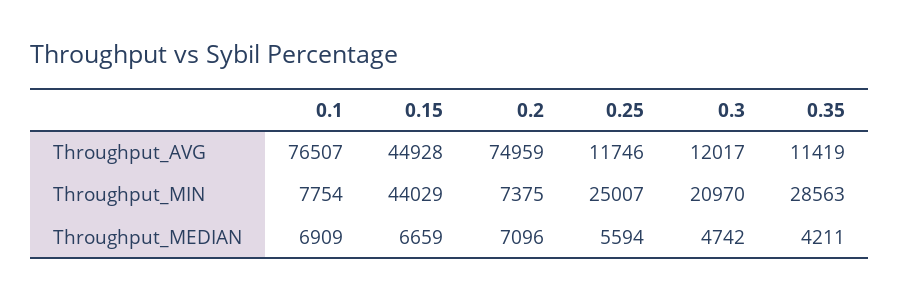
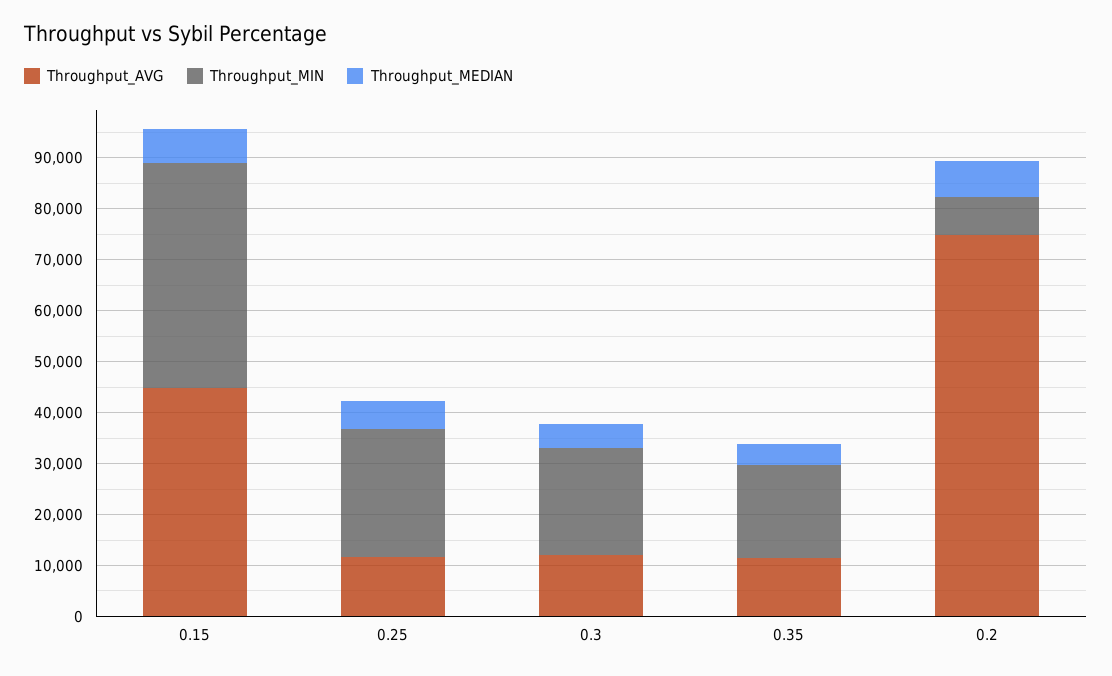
Throughput_AVG, 0.1: 76507 -> none
Throughput_MIN, 0.1: 7754 -> none
Throughput_MIN, 0.35: 28563 -> 18000
Throughput_MEDIAN, 0.1: 6909 -> none

